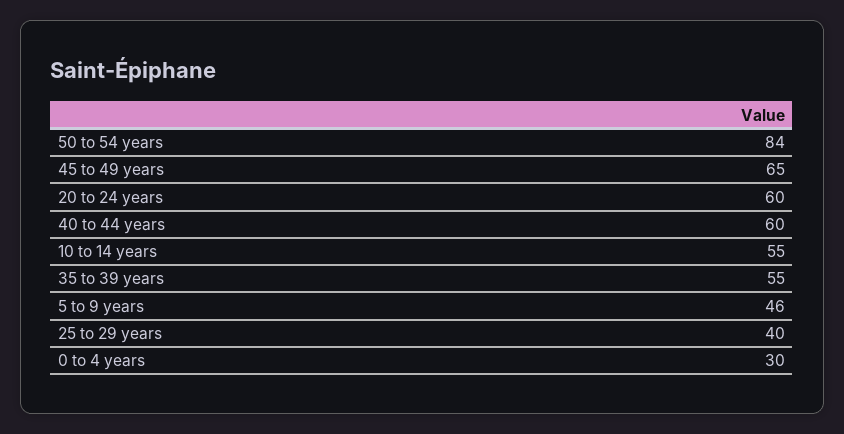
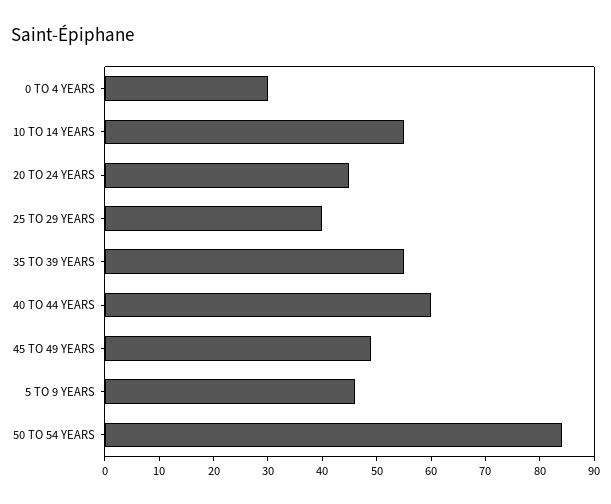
45 to 49 years: 65 -> 50
20 to 24 years: 60 -> 45

